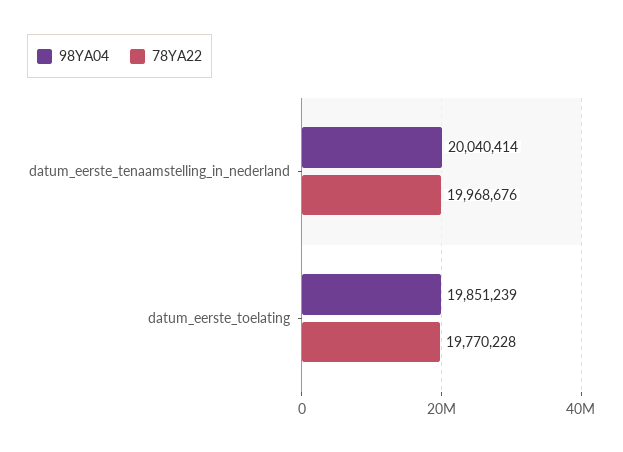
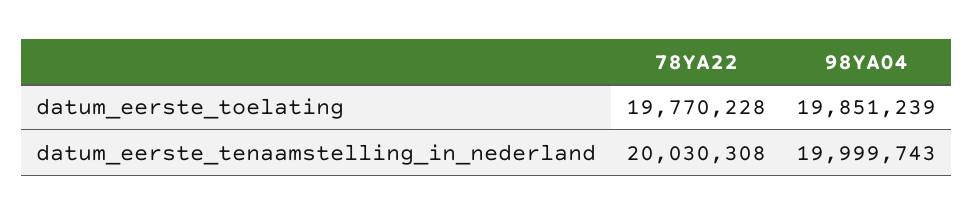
98YA04, datum_eerste_tenaamstelling_in_nederland: 20040414 -> 19999743
78YA22, datum_eerste_tenaamstelling_in_nederland: 19968676 -> 20030308

